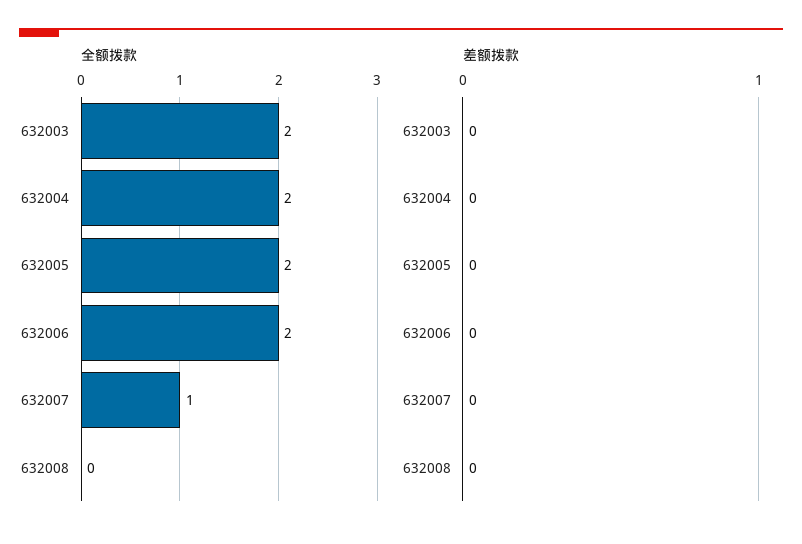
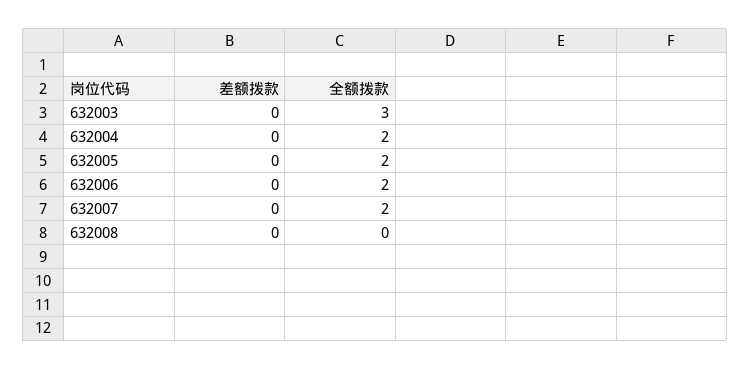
全额拨款, 632003: 2 -> 3
全额拨款, 632007: 1 -> 2

